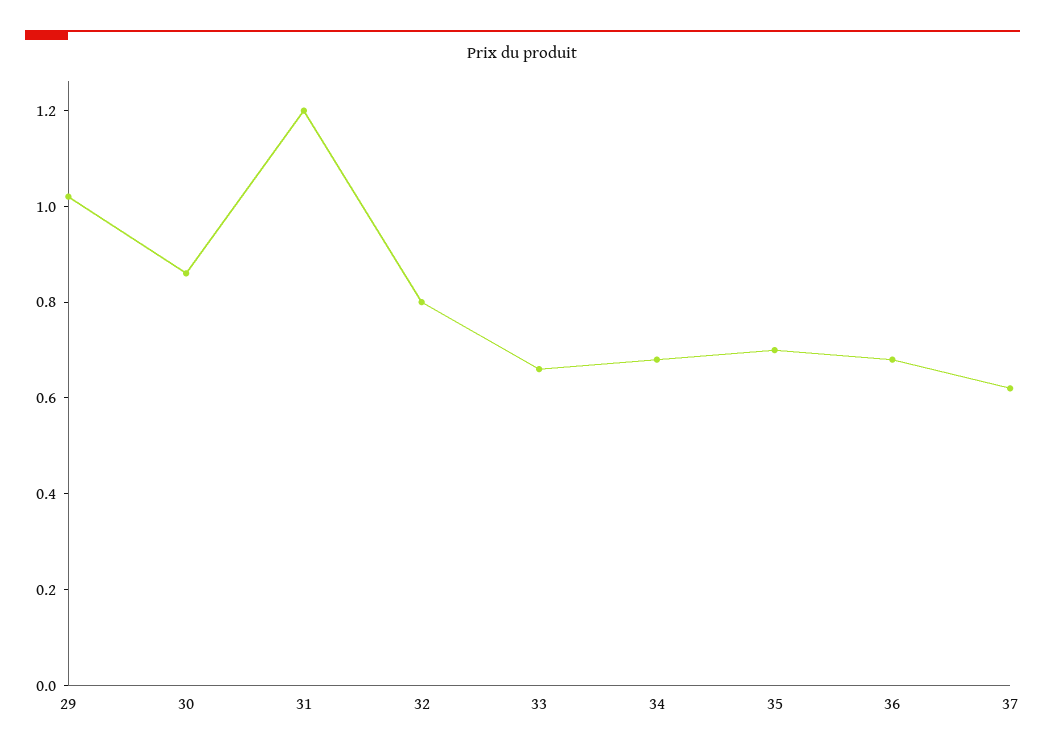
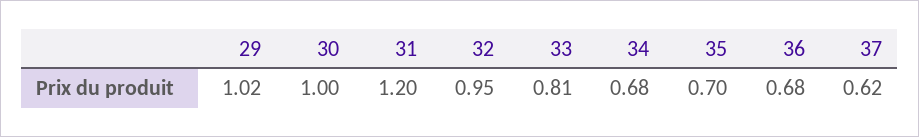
30: 0.85 -> 1
32: 0.8 -> 0.95
33: 0.65 -> 0.81

